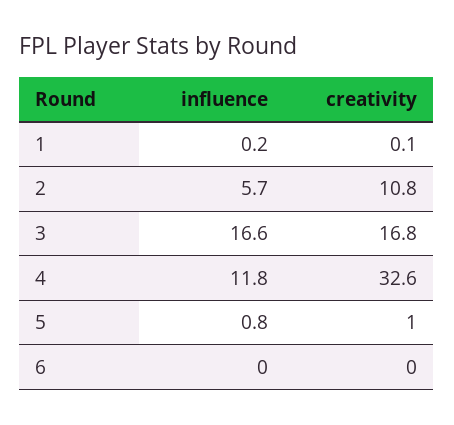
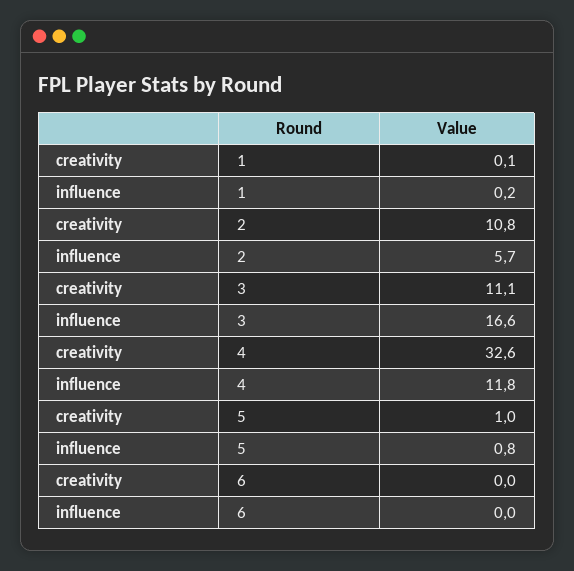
creativity, 3: 16.8 -> 11.1

